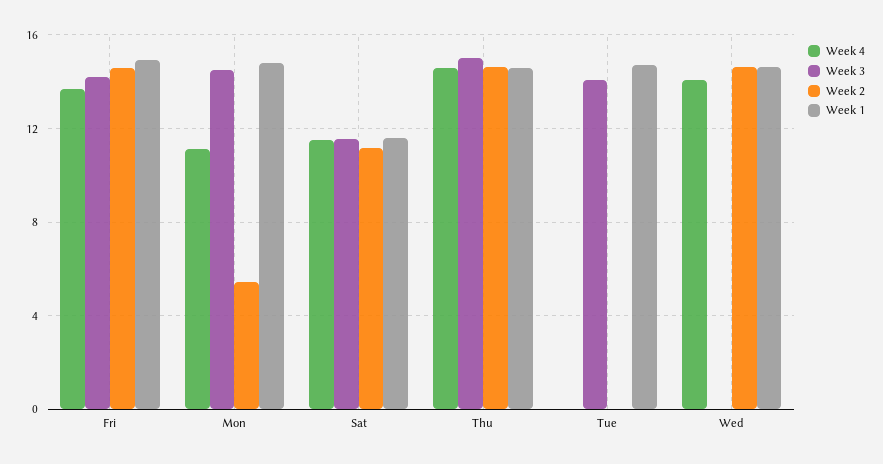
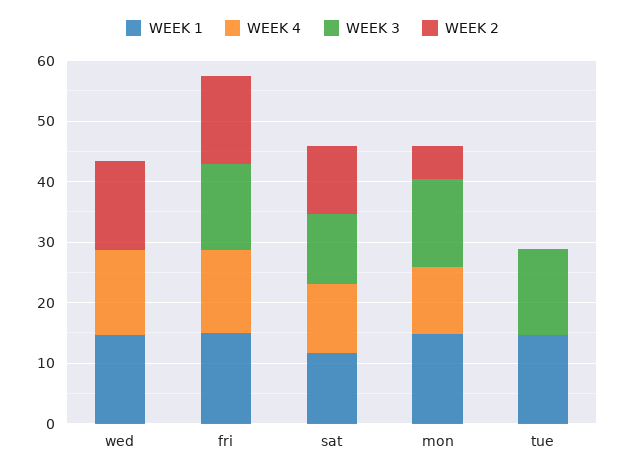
Week 4, Thu: 14.5 -> none
Week 3, Thu: 15 -> none
Week 2, Thu: 14.5 -> none
Week 1, Thu: 14.5 -> none

